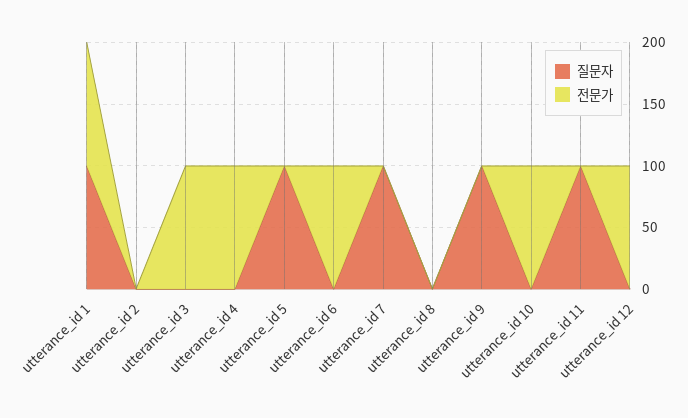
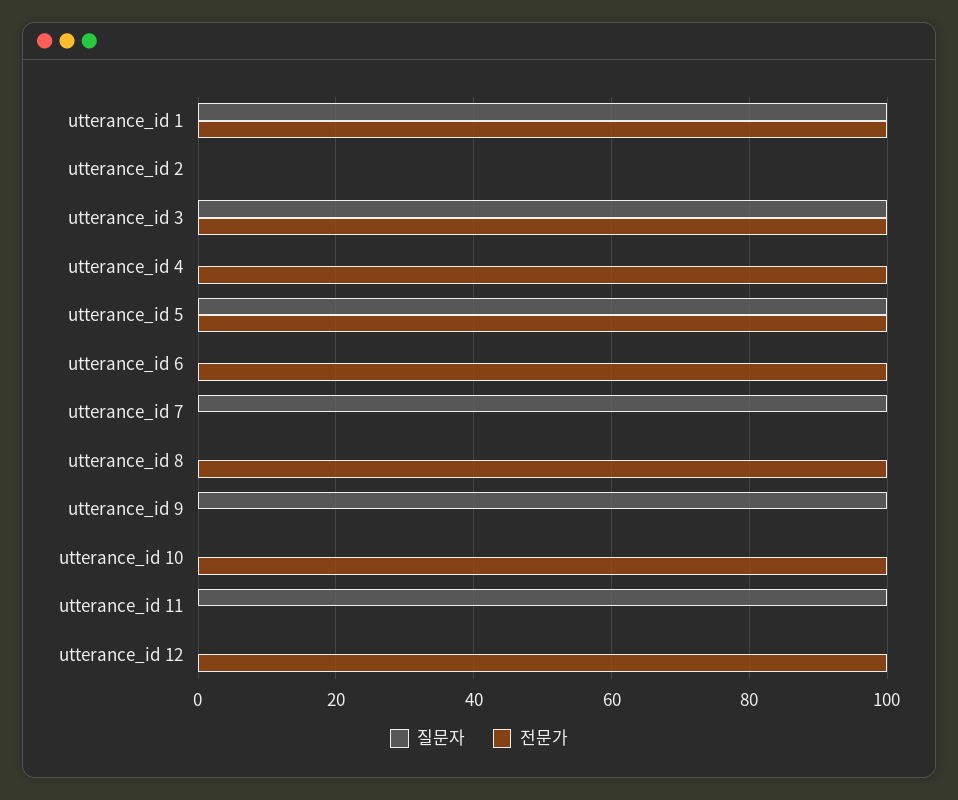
질문자, utterance_id 3: 0 -> 100
전문가, utterance_id 5: 0 -> 100
전문가, utterance_id 8: 0 -> 100

